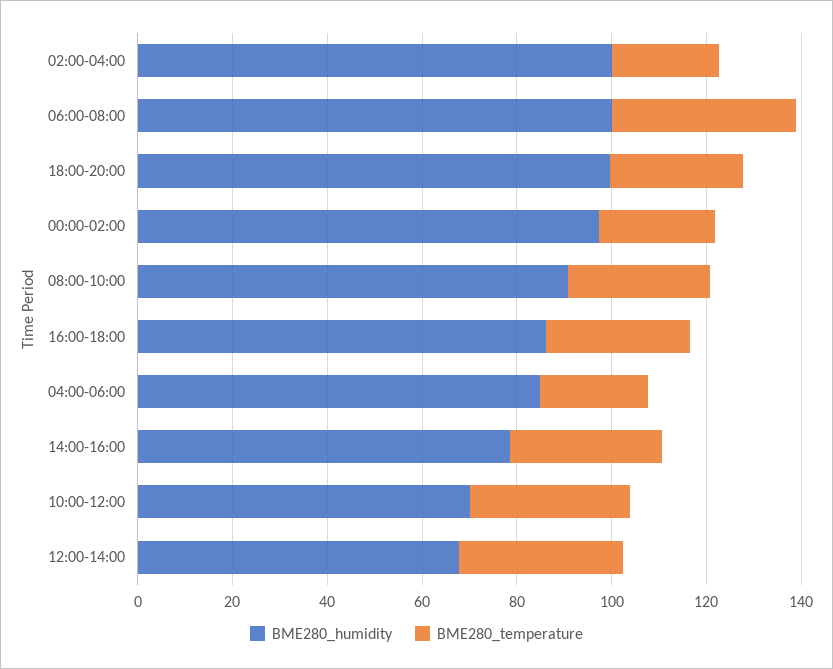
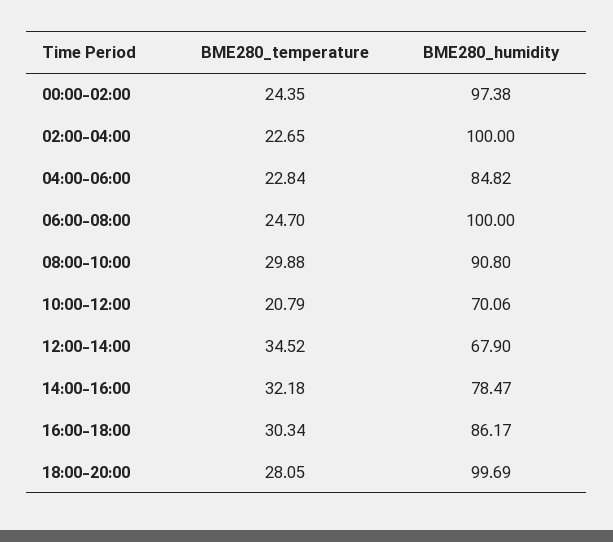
BME280_temperature, 06:00-08:00: 40 -> 24.7
BME280_temperature, 10:00-12:00: 35 -> 20.79

